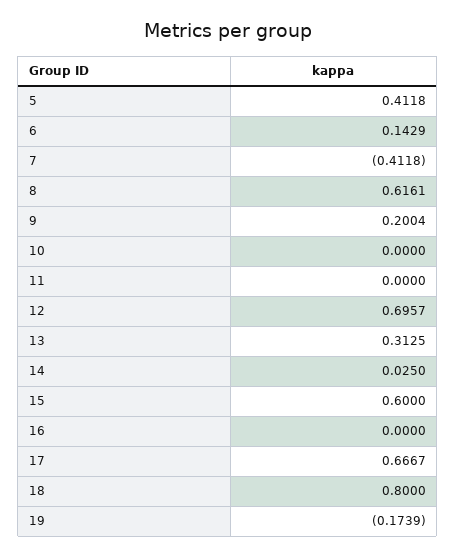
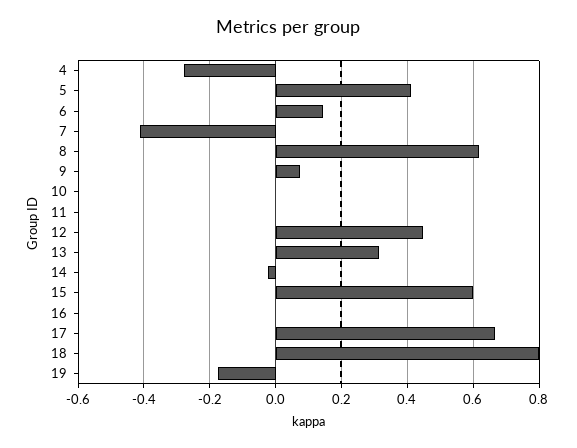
9: 0.2004 -> 0.08
12: 0.6957 -> 0.44
14: 0.025 -> -0.02
4: none -> -0.28

